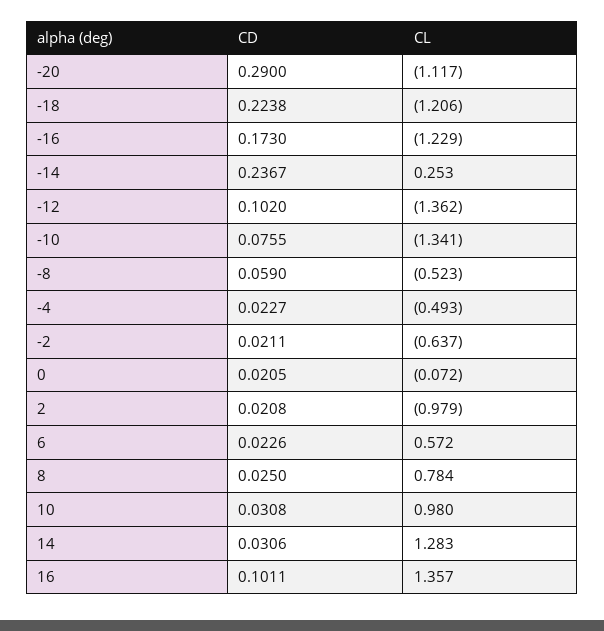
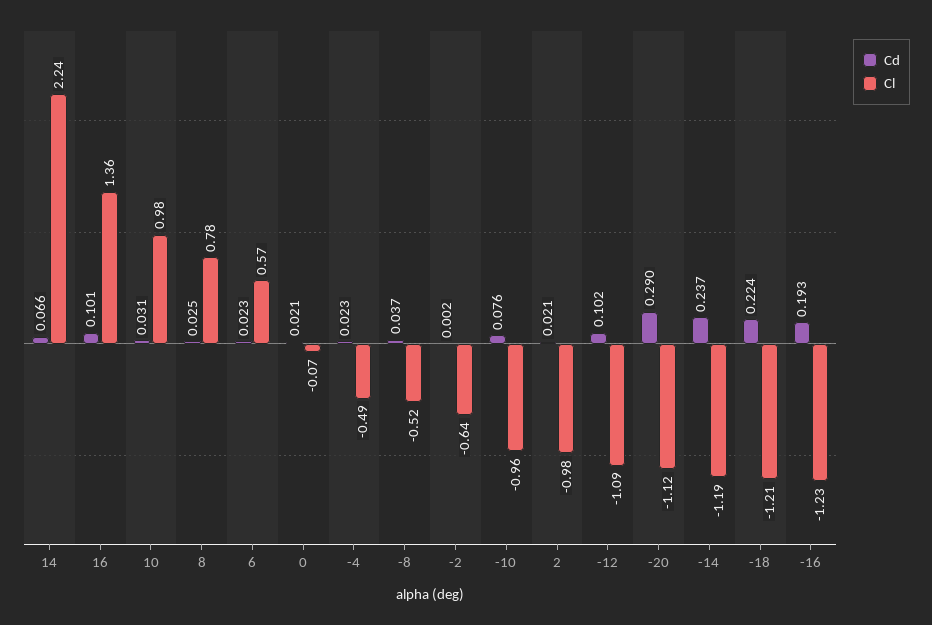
CD, -16: 0.173 -> 0.193
CL, -14: 0.253 -> -1.19
CL, -12: -1.362 -> -1.09
CL, -10: -1.341 -> -0.96
CD, -8: 0.059 -> 0.037
CD, -2: 0.0211 -> 0.002
CD, 14: 0.0306 -> 0.066
CL, 14: 1.283 -> 2.24

